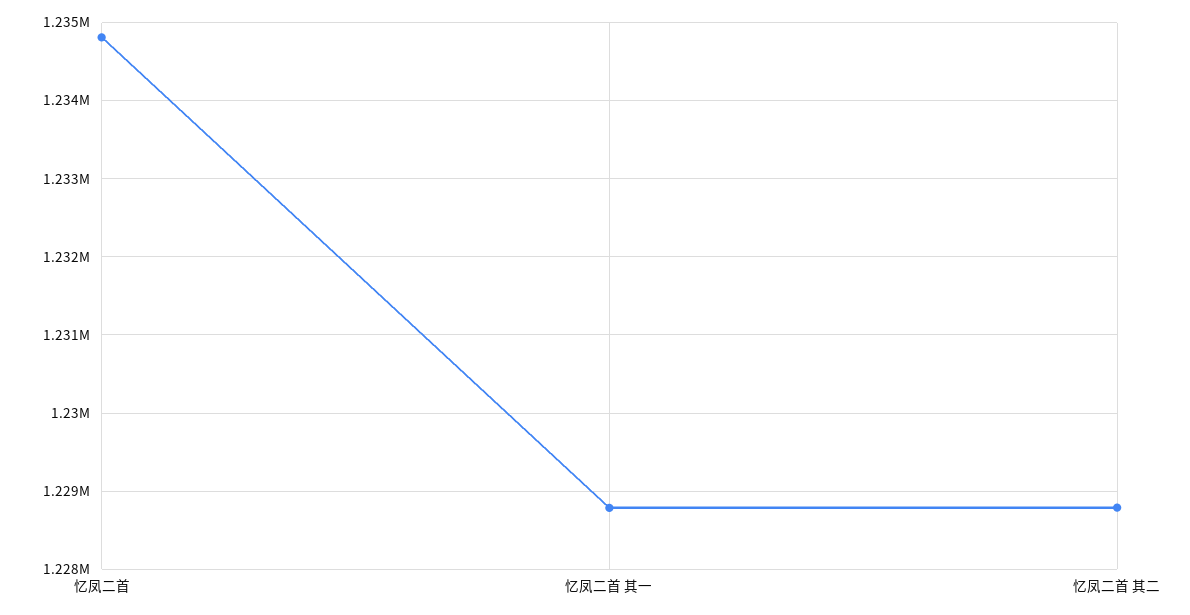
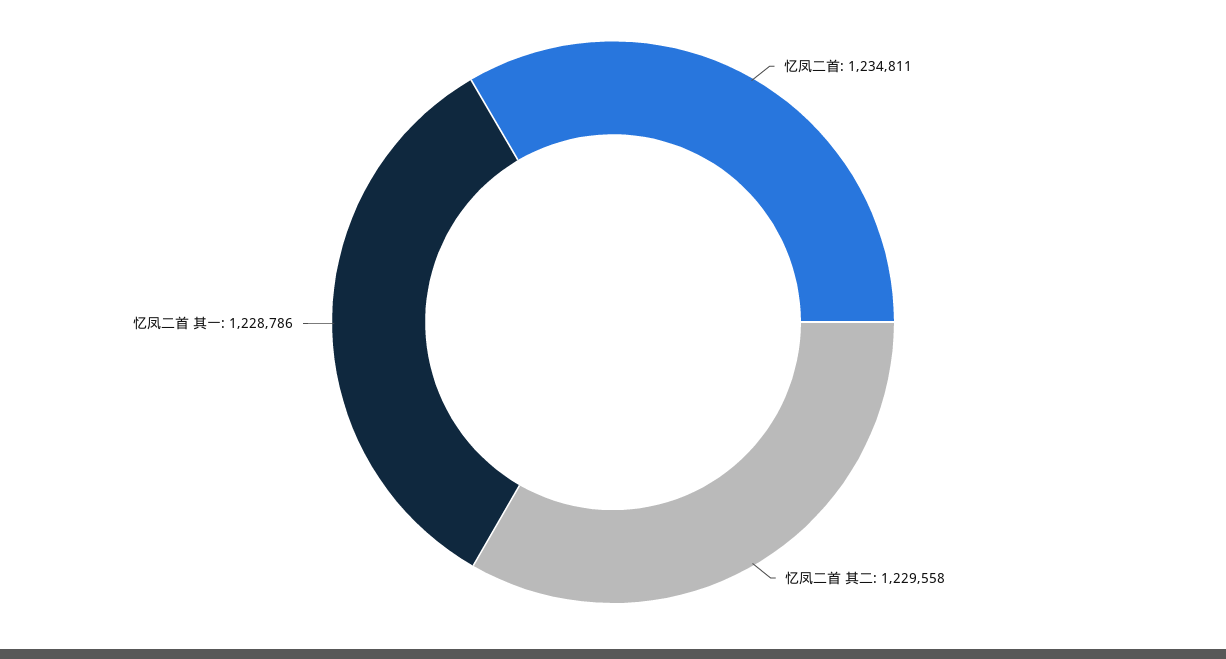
忆凤二首 其二: 1228800 -> 1229558

